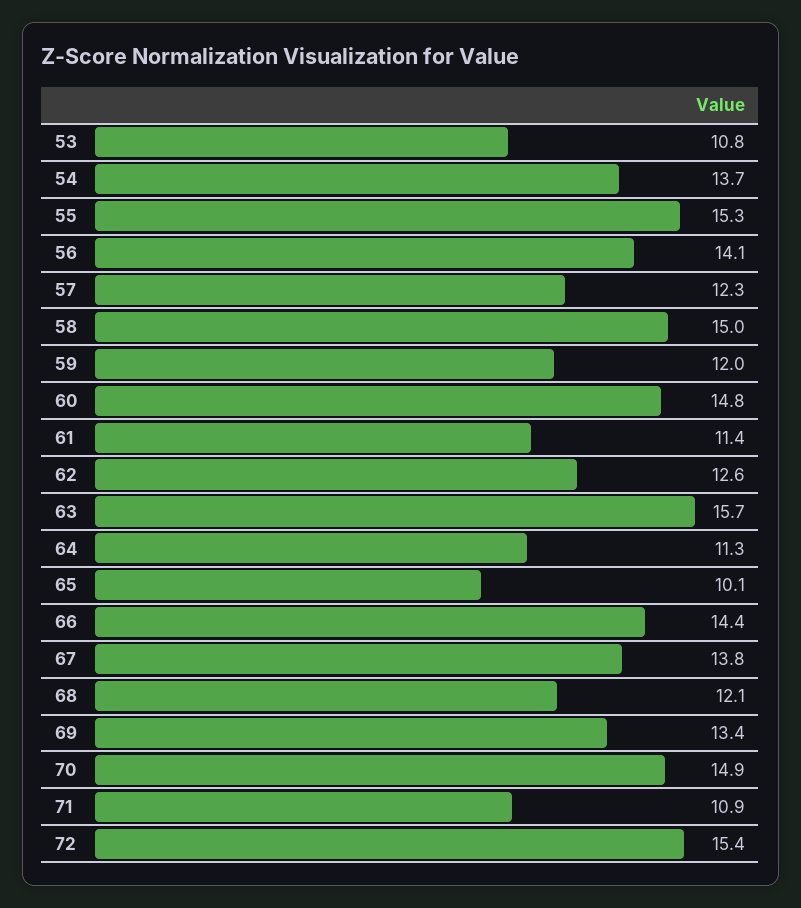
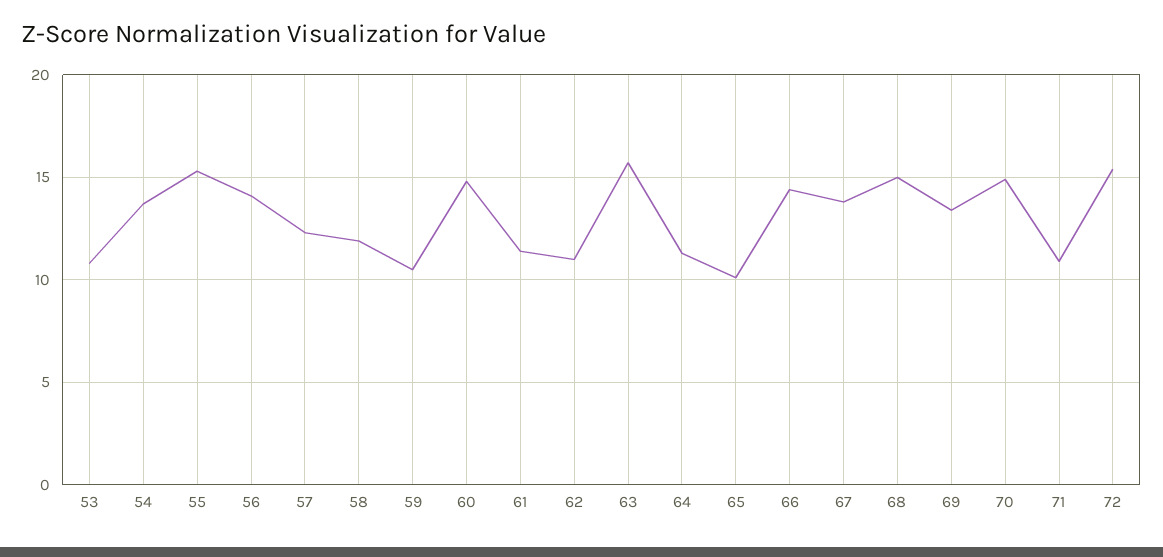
58: 15 -> 12
59: 12 -> 10.5
62: 12.6 -> 11
68: 12.1 -> 15

